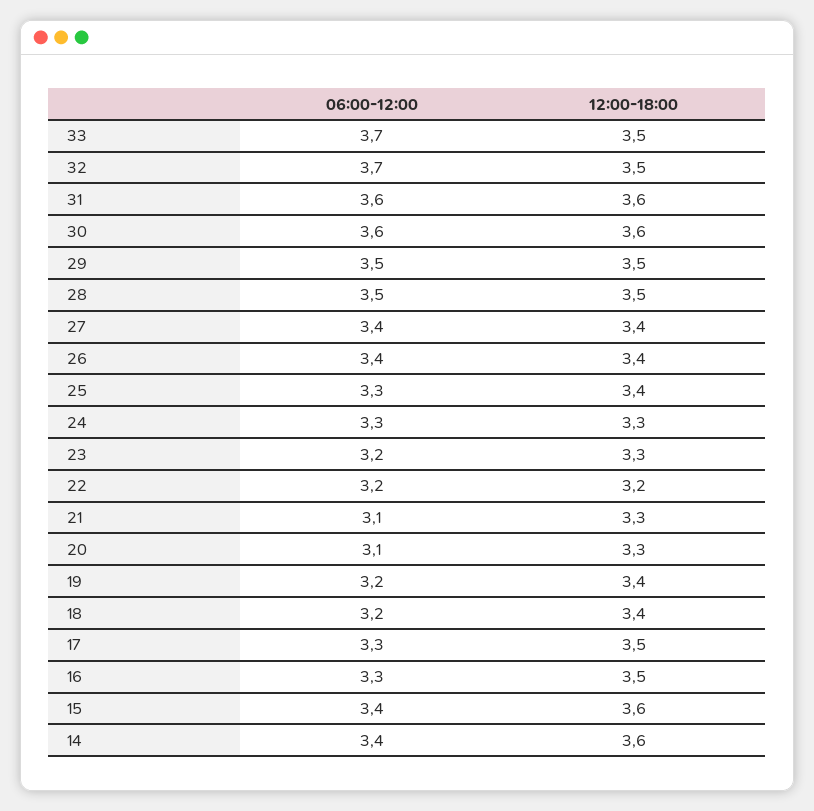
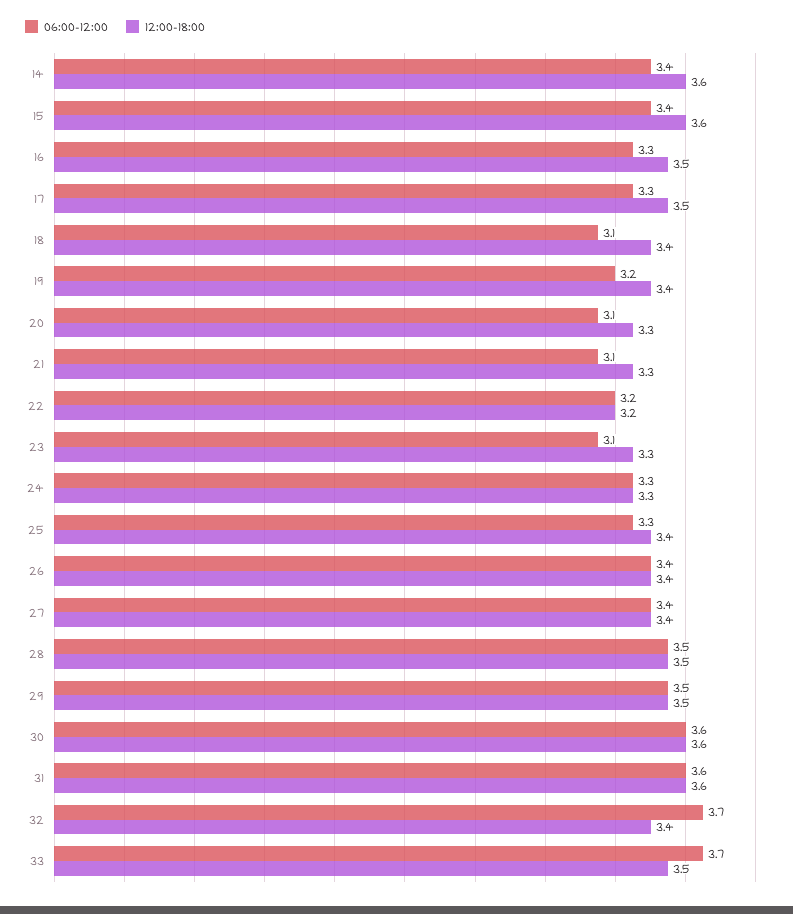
12:00-18:00, 32: 3.5 -> 3.4
06:00-12:00, 23: 3.2 -> 3.1
06:00-12:00, 18: 3.2 -> 3.1

